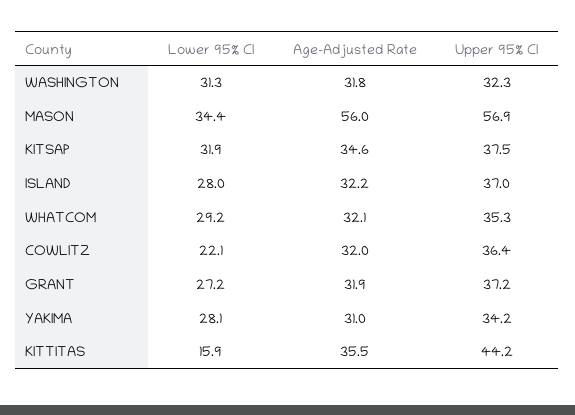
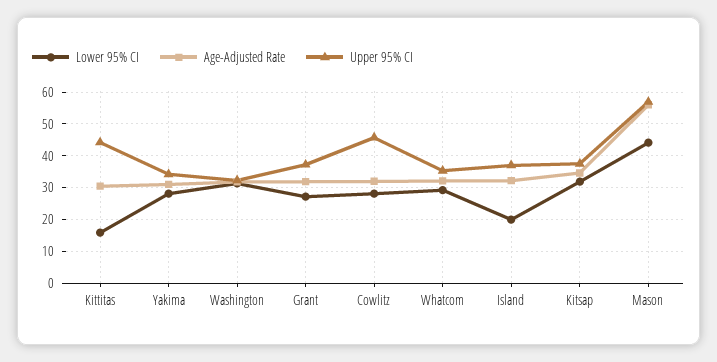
Lower 95% CI, MASON: 34.4 -> 44
Lower 95% CI, ISLAND: 28 -> 20
Lower 95% CI, COWLITZ: 22.1 -> 28
Upper 95% CI, COWLITZ: 36.4 -> 46
Age-Adjusted Rate, KITTITAS: 35.5 -> 30

